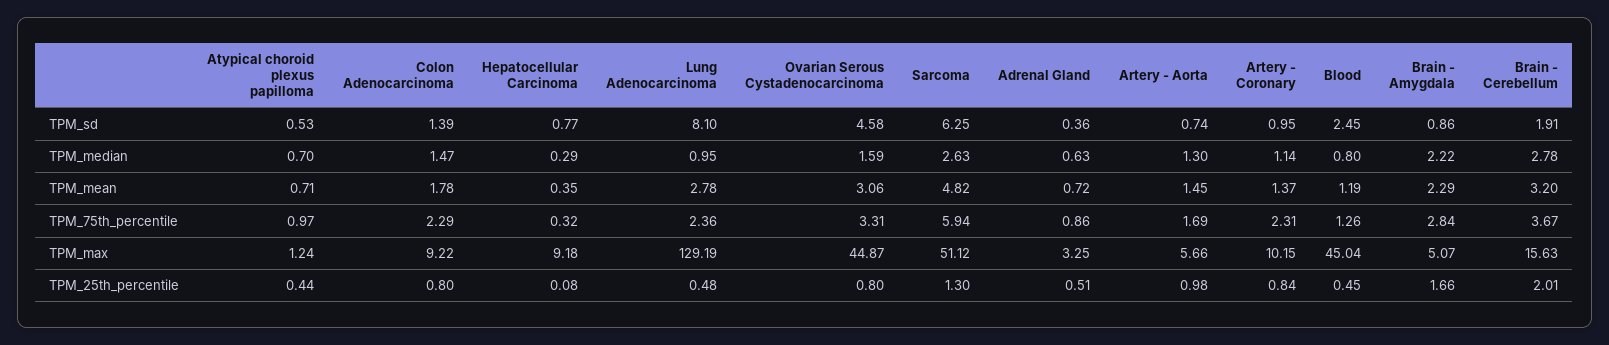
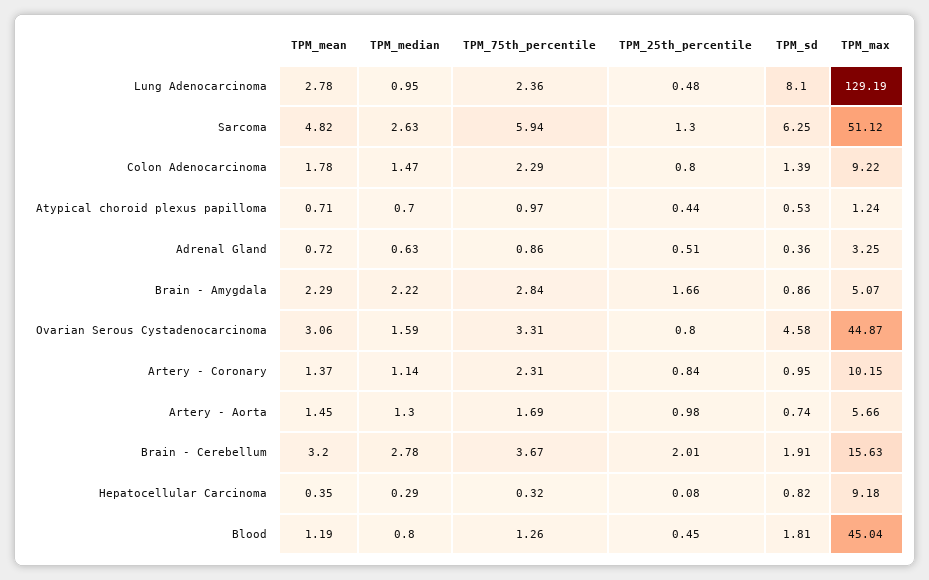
Hepatocellular Carcinoma, TPM_sd: 0.77 -> 0.82
Blood, TPM_sd: 2.45 -> 1.81

